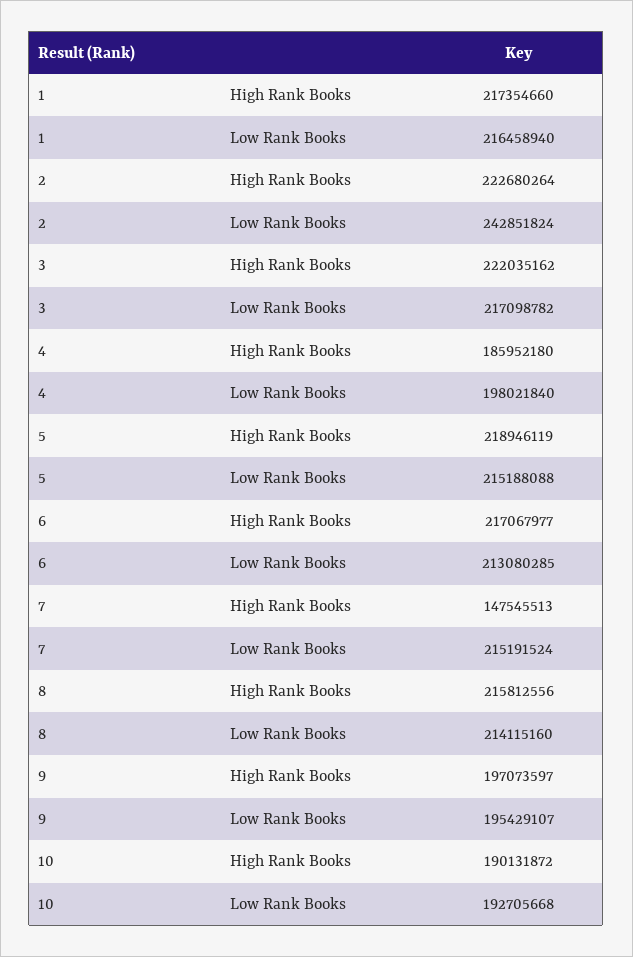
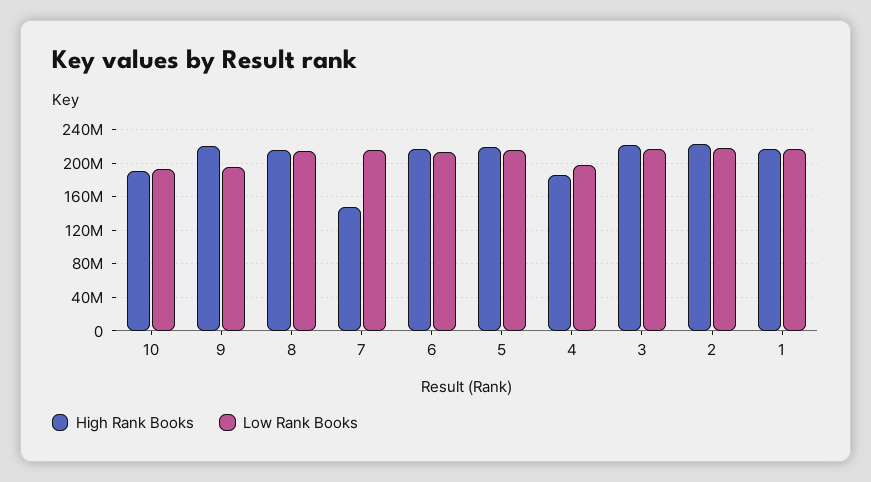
Low Rank Books, 2: 242851824 -> 220000000
High Rank Books, 9: 197073597 -> 220000000

